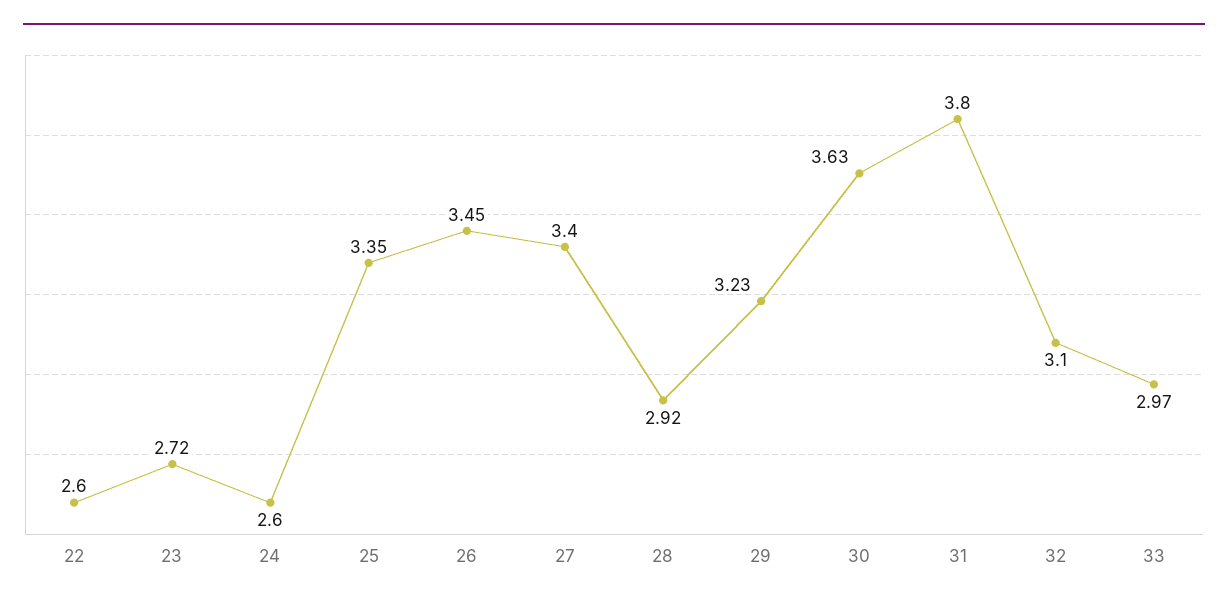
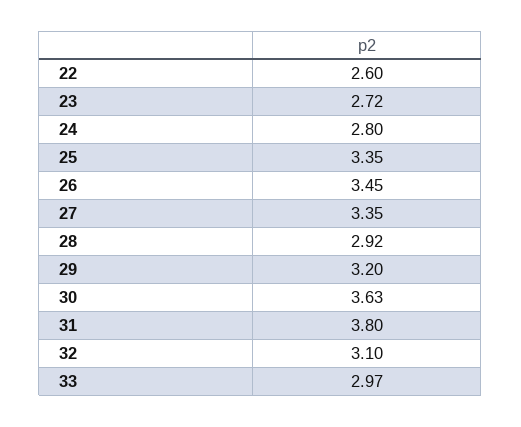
24: 2.6 -> 2.8
27: 3.4 -> 3.35
29: 3.23 -> 3.2

